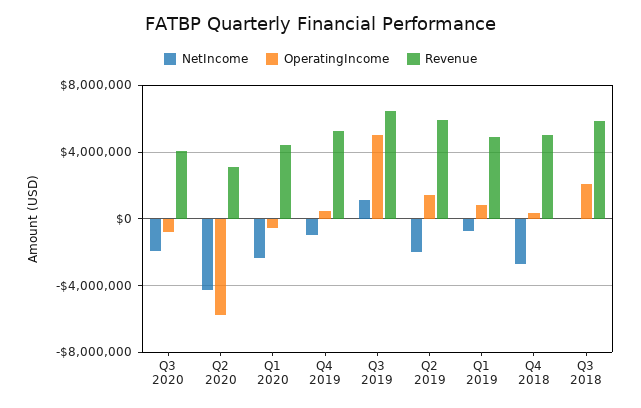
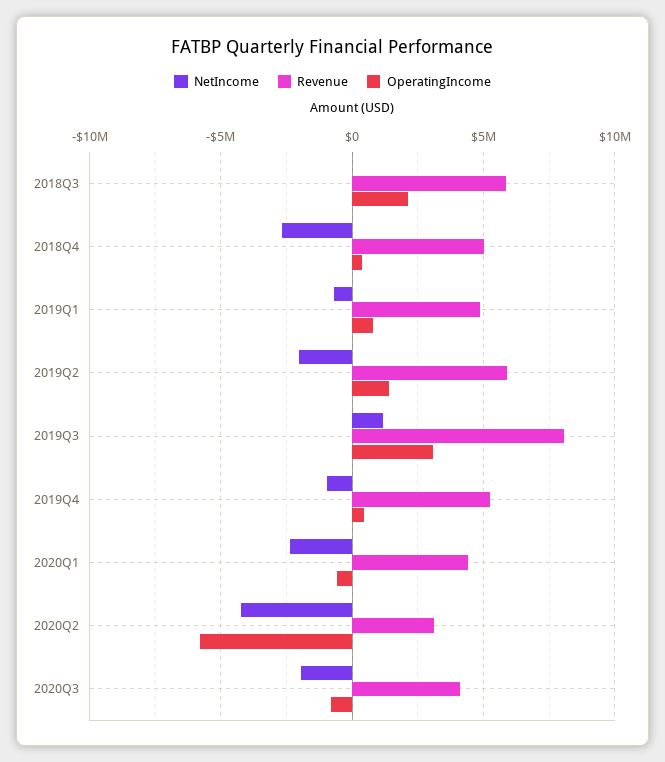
OperatingIncome, Q3 2019: 5000000 -> 3000000
Revenue, Q3 2019: 6500000 -> 8000000

